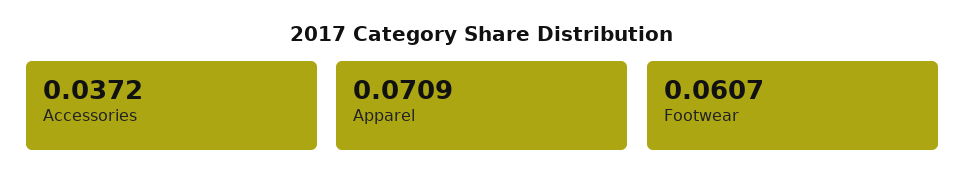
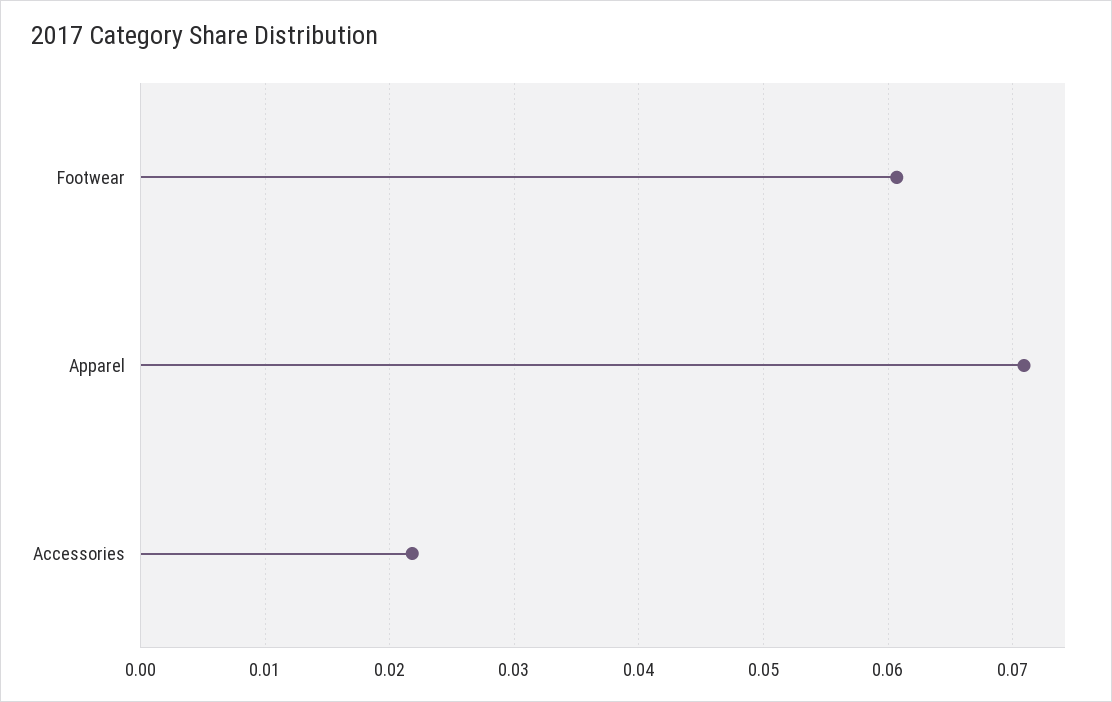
Accessories: 0.0372 -> 0.022

